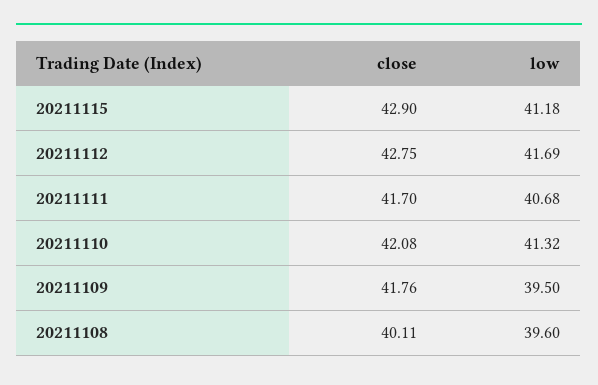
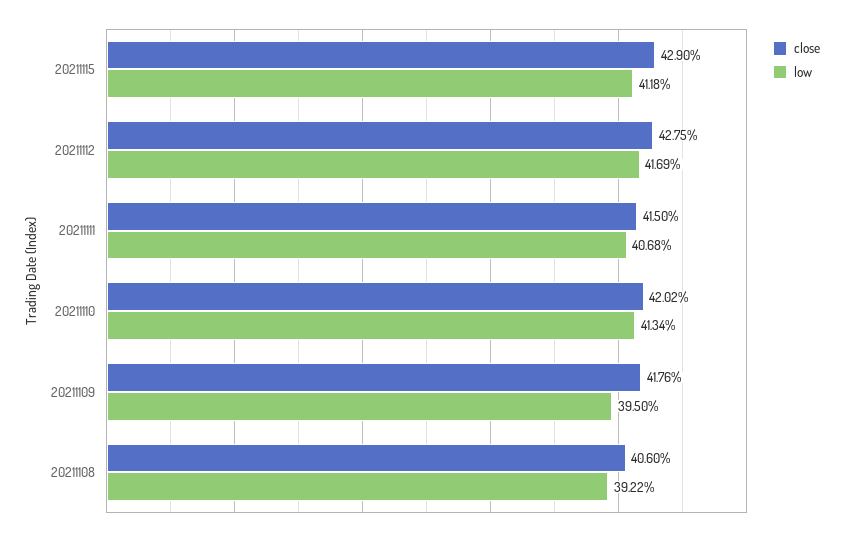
close, 20211111: 41.7 -> 41.5
close, 20211110: 42.08 -> 42.02
low, 20211110: 41.32 -> 41.34
close, 20211108: 40.11 -> 40.6
low, 20211108: 39.6 -> 39.22

